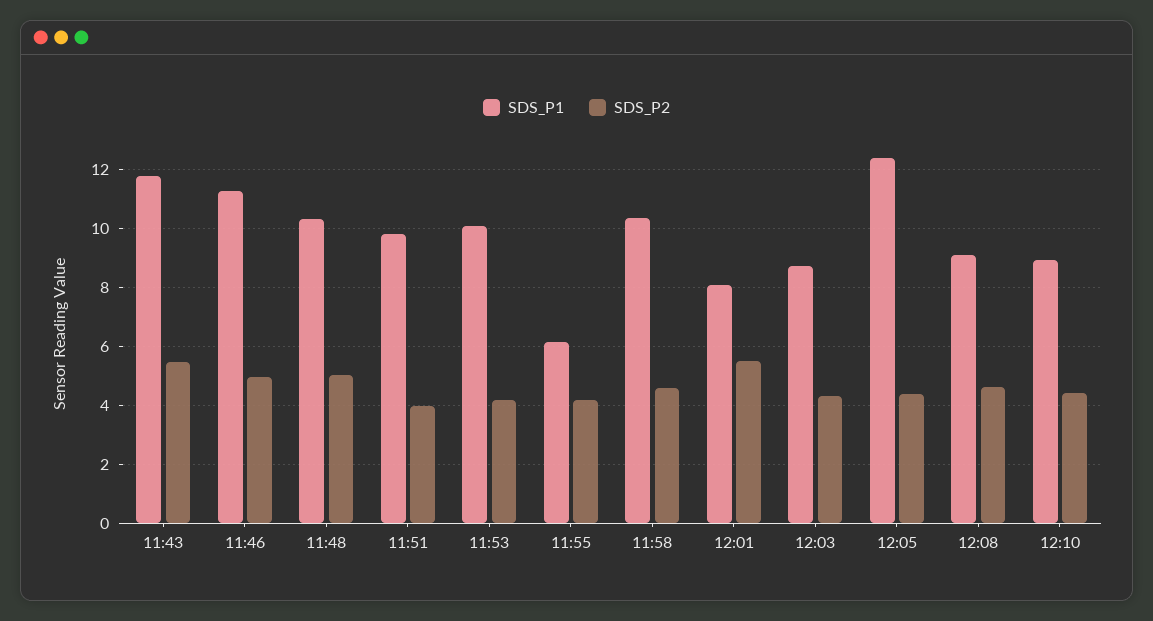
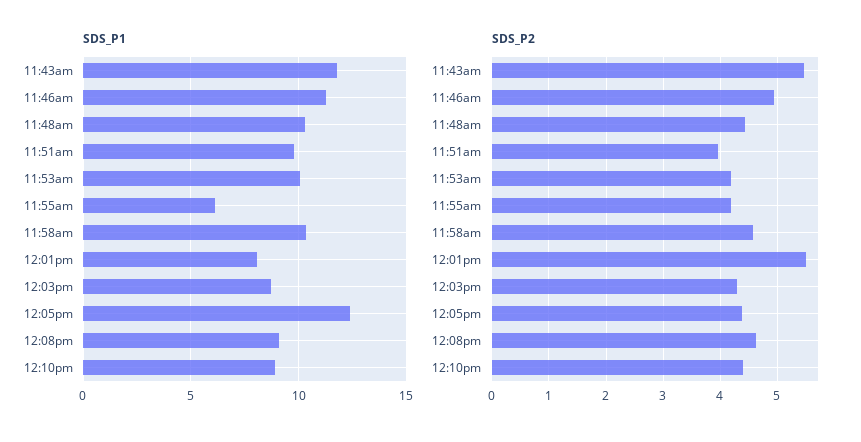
SDS_P2, 11:48: 5 -> 4.4

